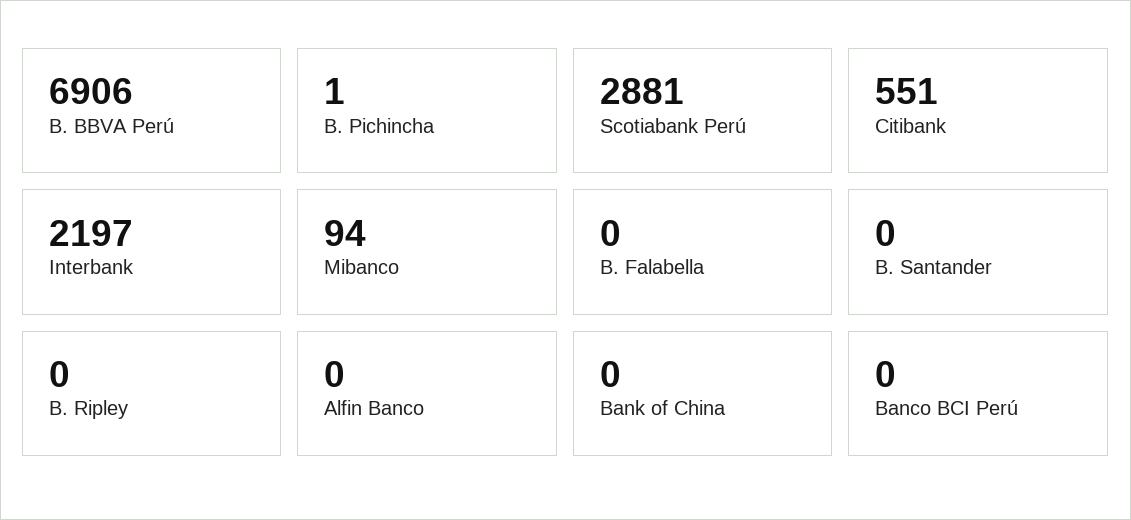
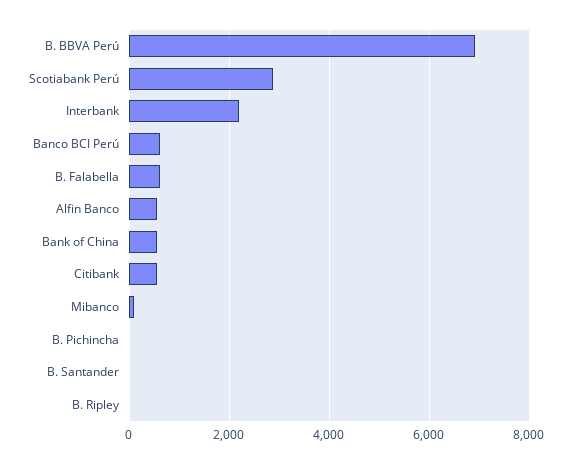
B. Falabella: 0 -> 600
Alfin Banco: 0 -> 600
Bank of China: 0 -> 600
Banco BCI Perú: 0 -> 600

